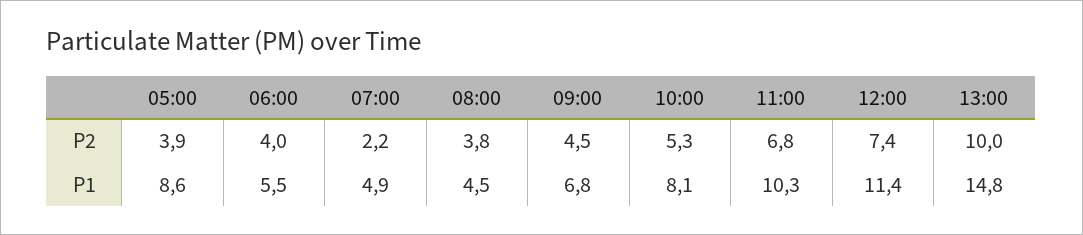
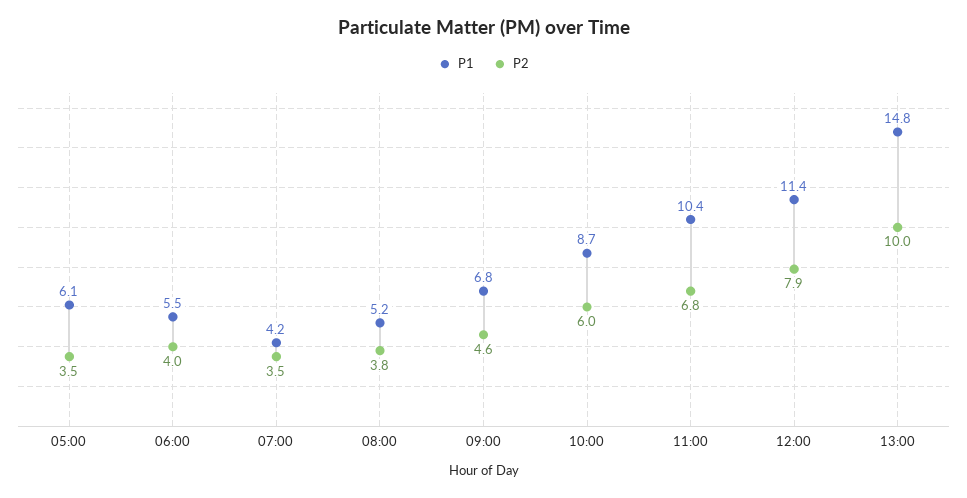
P2, 05:00: 3.9 -> 3.5
P2, 07:00: 2.2 -> 3.5
P2, 09:00: 4.5 -> 4.6
P2, 10:00: 5.3 -> 6
P2, 12:00: 7.4 -> 7.9
P1, 05:00: 8.6 -> 6.1
P1, 07:00: 4.9 -> 4.2
P1, 08:00: 4.5 -> 5.2
P1, 10:00: 8.1 -> 8.7
P1, 11:00: 10.3 -> 10.4

